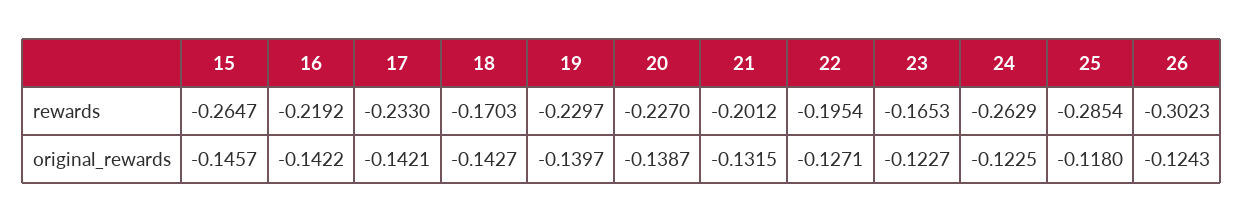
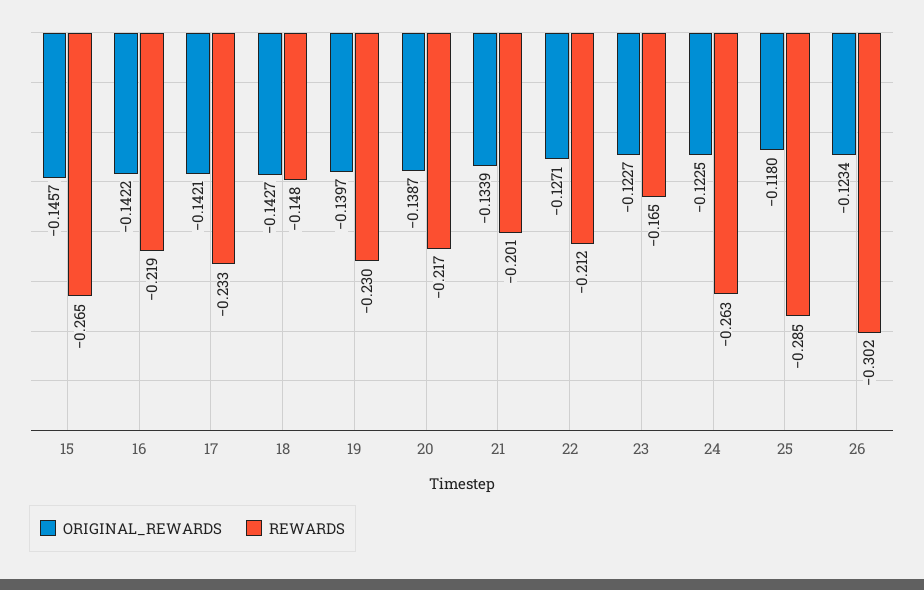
rewards, 18: -0.1703 -> -0.148
rewards, 20: -0.227 -> -0.217
rewards, 22: -0.1954 -> -0.212
original_rewards, 21: -0.1315 -> -0.1339
original_rewards, 26: -0.1243 -> -0.1234

